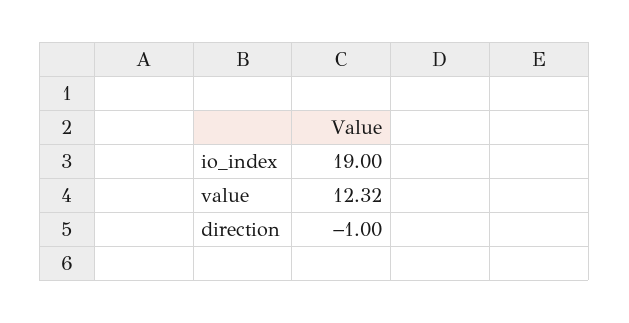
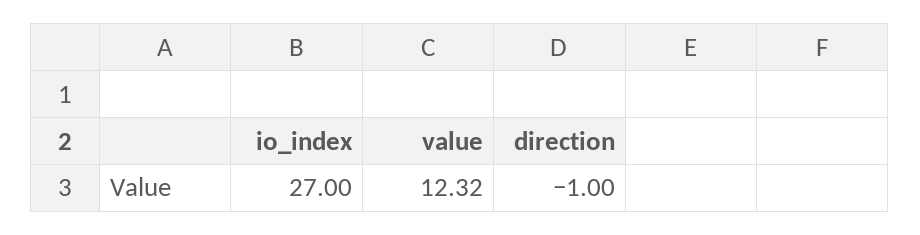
io_index: 19 -> 27

